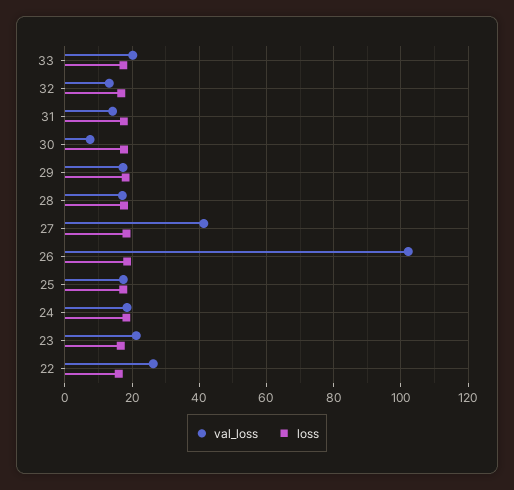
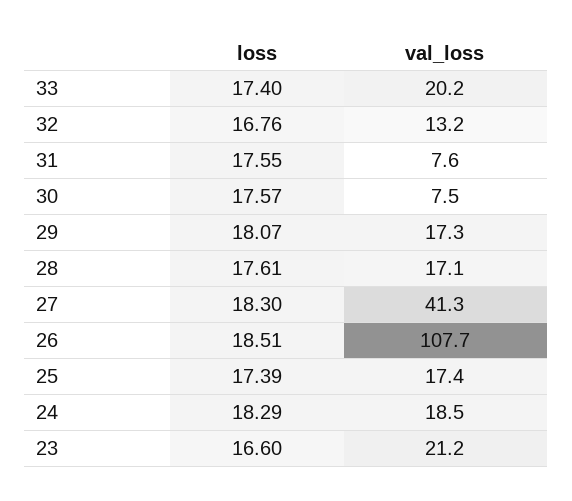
val_loss, 31: 14 -> 7.6
val_loss, 26: 102 -> 107.7
val_loss, 22: 26 -> none
loss, 22: 16 -> none

